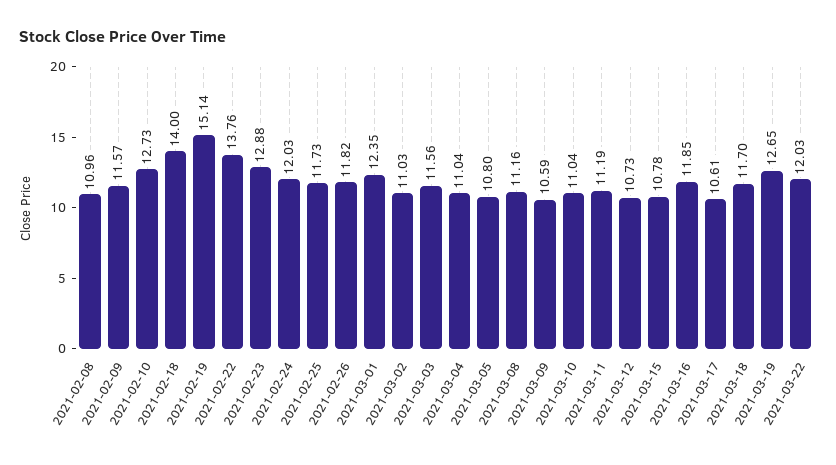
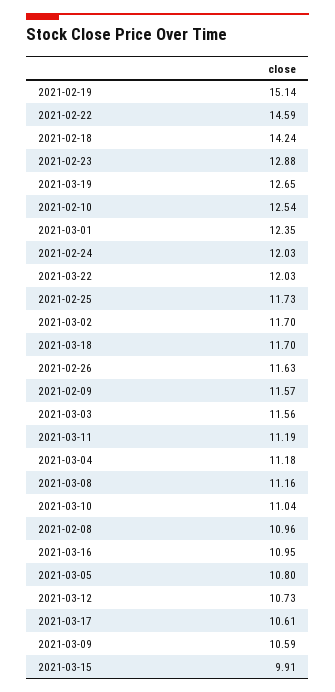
2021-02-10: 12.73 -> 12.54
2021-02-18: 14 -> 14.24
2021-02-22: 13.76 -> 14.59
2021-02-26: 11.82 -> 11.63
2021-03-02: 11.03 -> 11.7
2021-03-04: 11.04 -> 11.18
2021-03-15: 10.78 -> 9.91
2021-03-16: 11.85 -> 10.95

